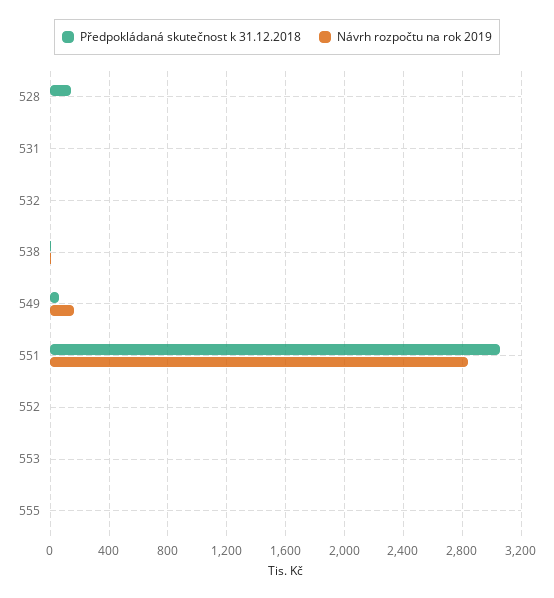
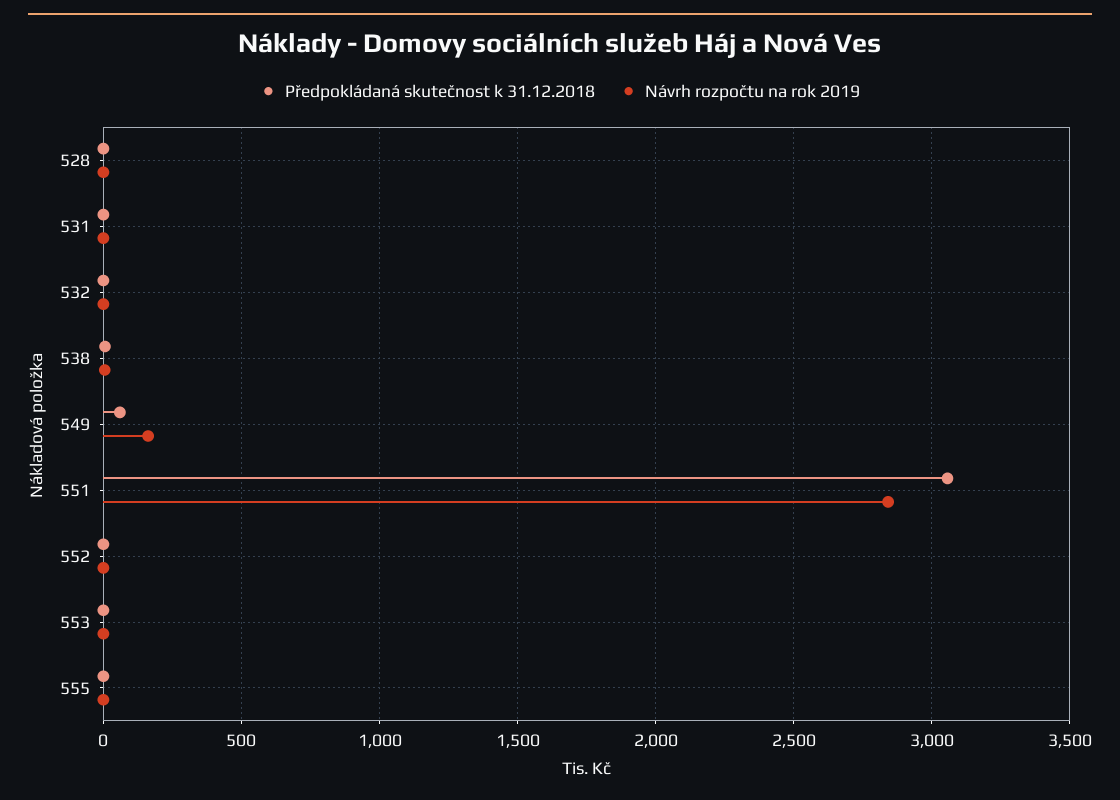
Předpokládaná skutečnost k 31.12.2018, 528: 150 -> 0

